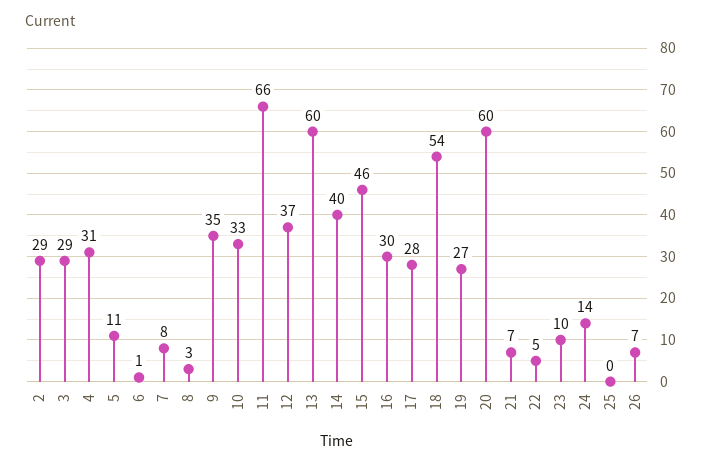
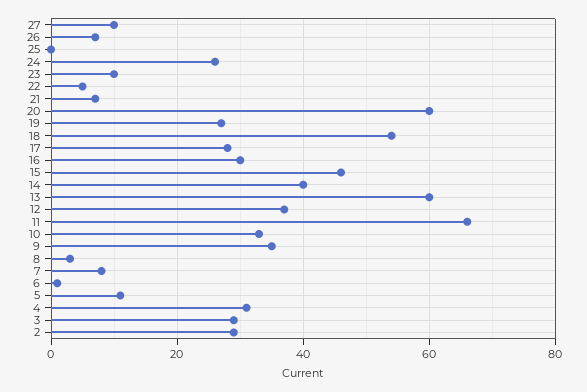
24: 14 -> 25
27: none -> 10

